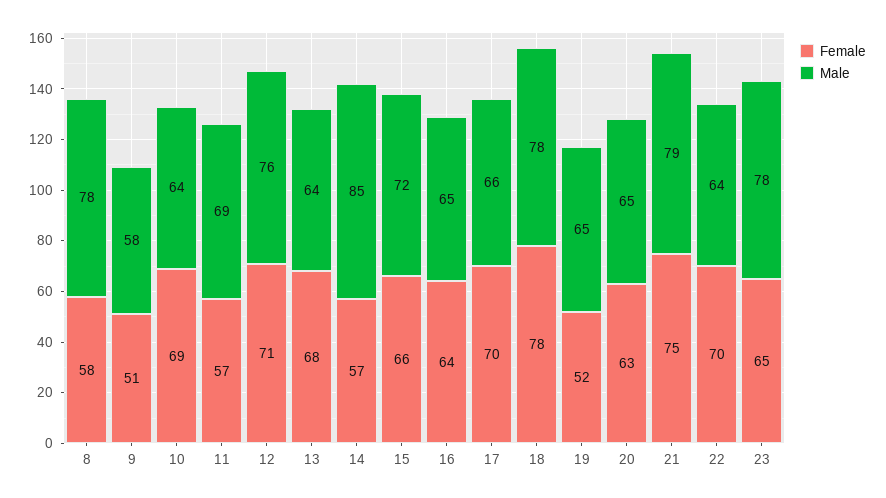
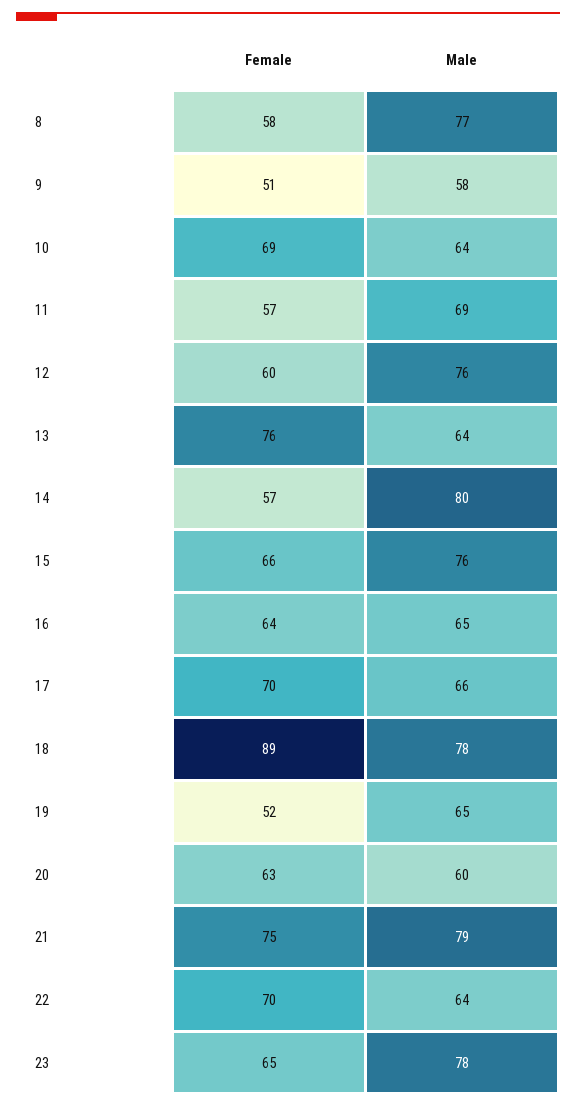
Male, 8: 78 -> 77
Female, 12: 71 -> 60
Female, 13: 68 -> 76
Male, 14: 85 -> 80
Male, 15: 72 -> 76
Female, 18: 78 -> 89
Male, 20: 65 -> 60

